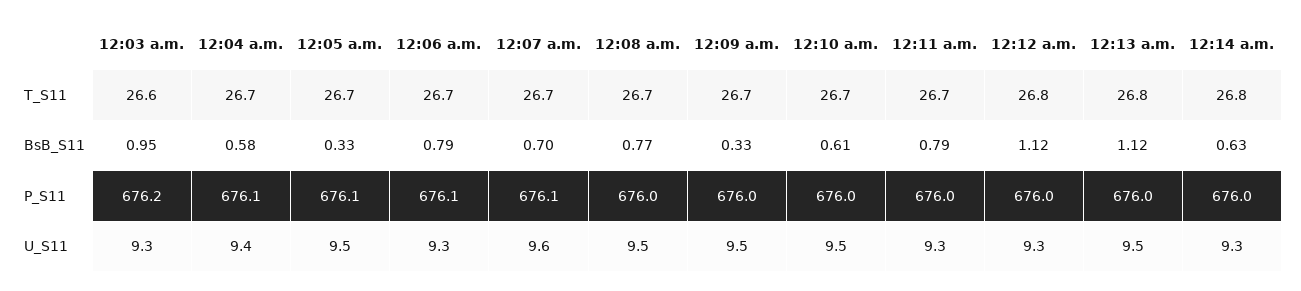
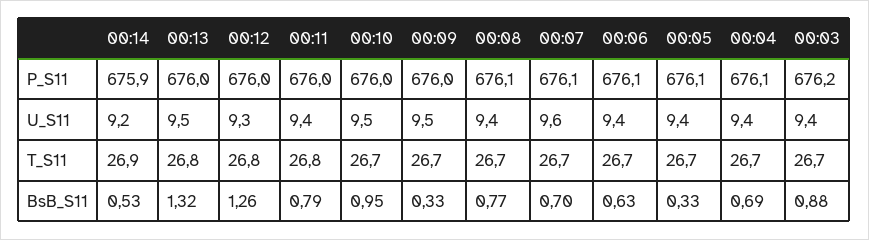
12:03 a.m., T_S11: 26.6 -> 26.7
12:11 a.m., T_S11: 26.7 -> 26.8
12:14 a.m., T_S11: 26.8 -> 26.9
12:03 a.m., BsB_S11: 0.95 -> 0.88
12:04 a.m., BsB_S11: 0.58 -> 0.69
12:06 a.m., BsB_S11: 0.79 -> 0.63
12:10 a.m., BsB_S11: 0.61 -> 0.95
12:12 a.m., BsB_S11: 1.12 -> 1.26
12:13 a.m., BsB_S11: 1.12 -> 1.32
12:14 a.m., BsB_S11: 0.63 -> 0.53
12:08 a.m., P_S11: 676 -> 676.1
12:14 a.m., P_S11: 676 -> 675.9
12:03 a.m., U_S11: 9.3 -> 9.4
12:05 a.m., U_S11: 9.5 -> 9.4
12:06 a.m., U_S11: 9.3 -> 9.4
12:08 a.m., U_S11: 9.5 -> 9.4
12:11 a.m., U_S11: 9.3 -> 9.4
12:14 a.m., U_S11: 9.3 -> 9.2

